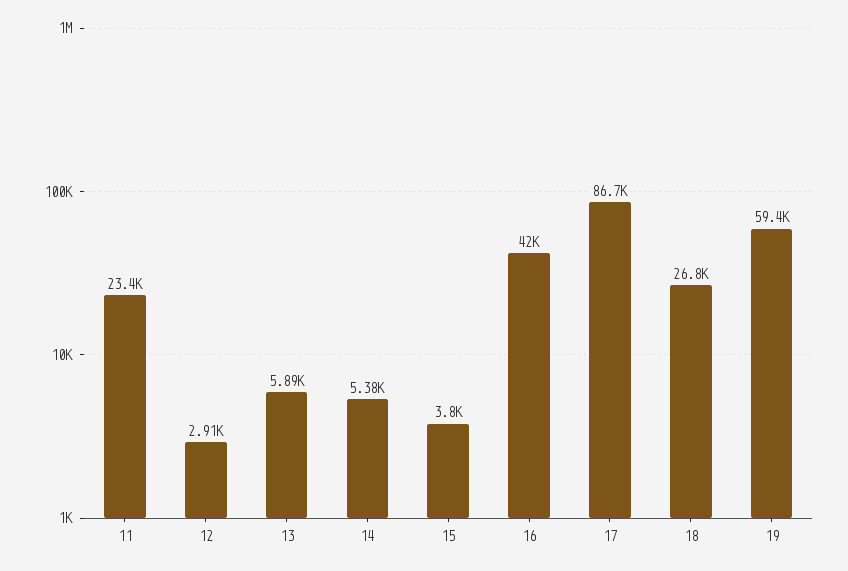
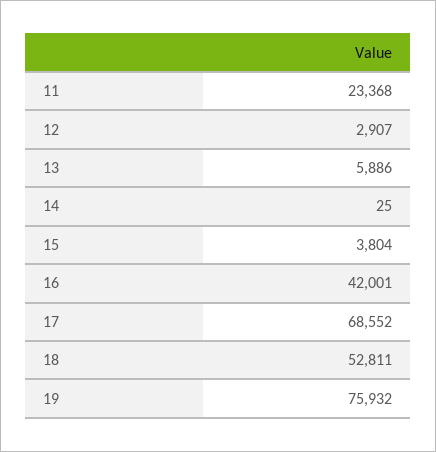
14: 5380 -> 25
17: 86700 -> 68552
18: 26800 -> 52811
19: 59400 -> 75932

